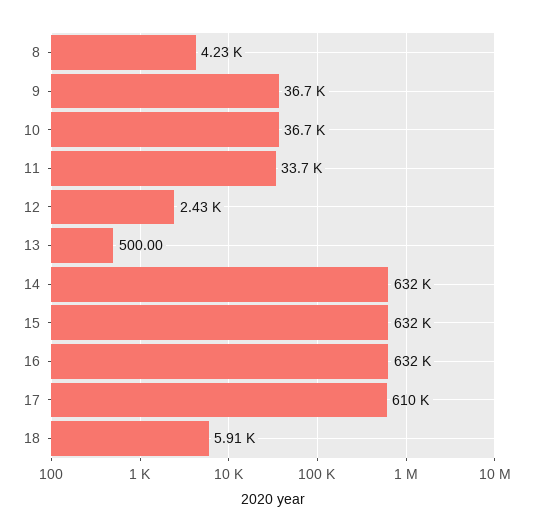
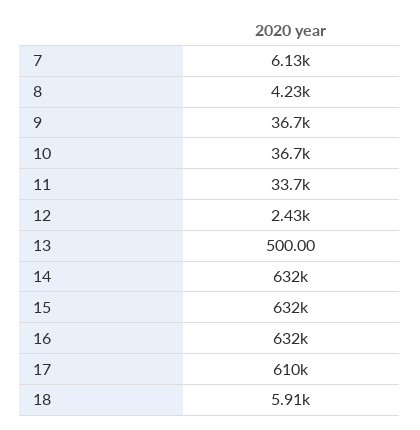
7: none -> 6130

